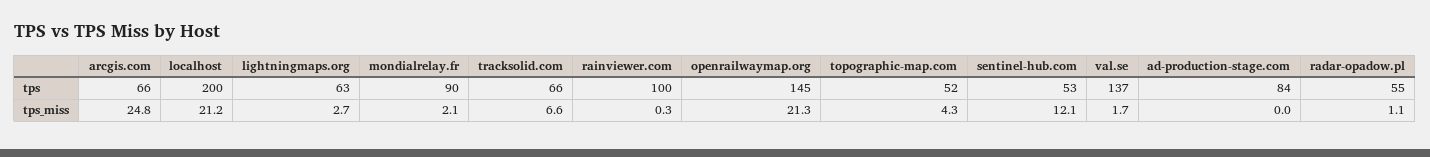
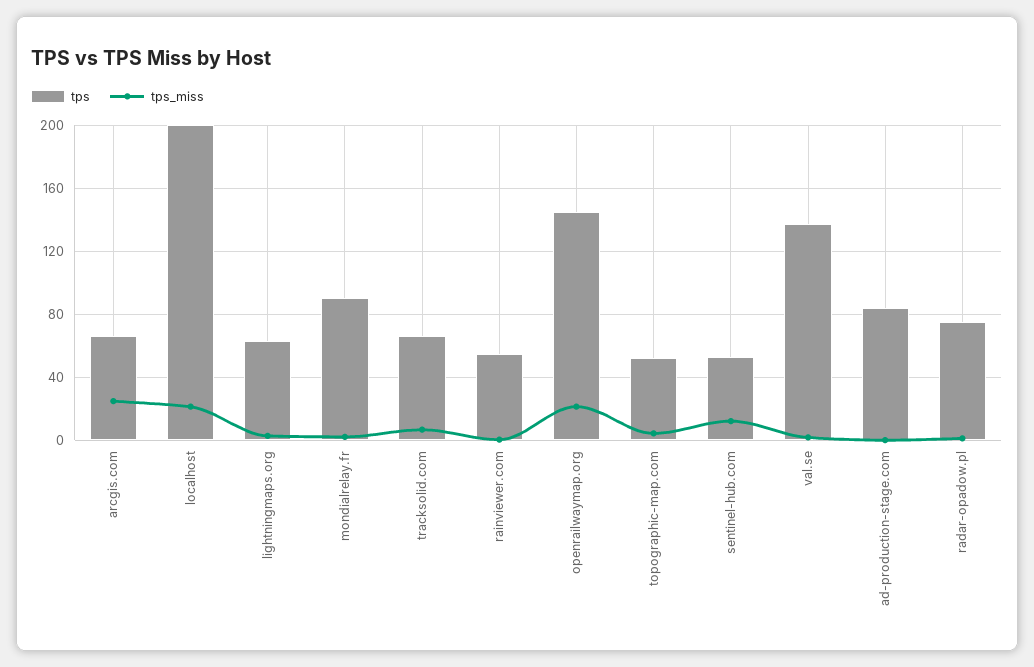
tps, rainviewer.com: 100 -> 55
tps, radar-opadow.pl: 55 -> 75

